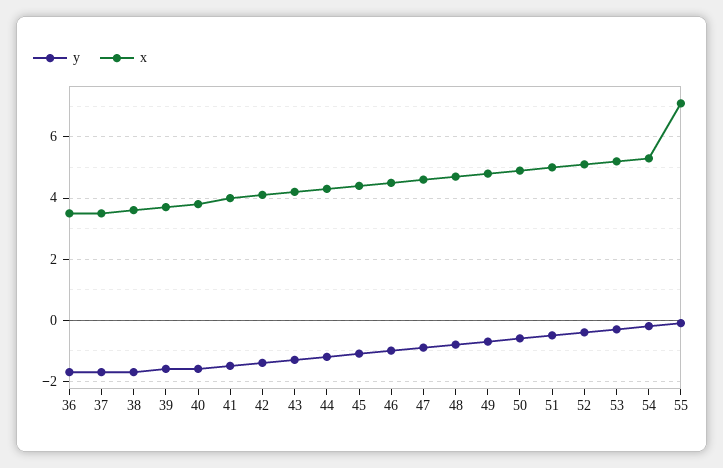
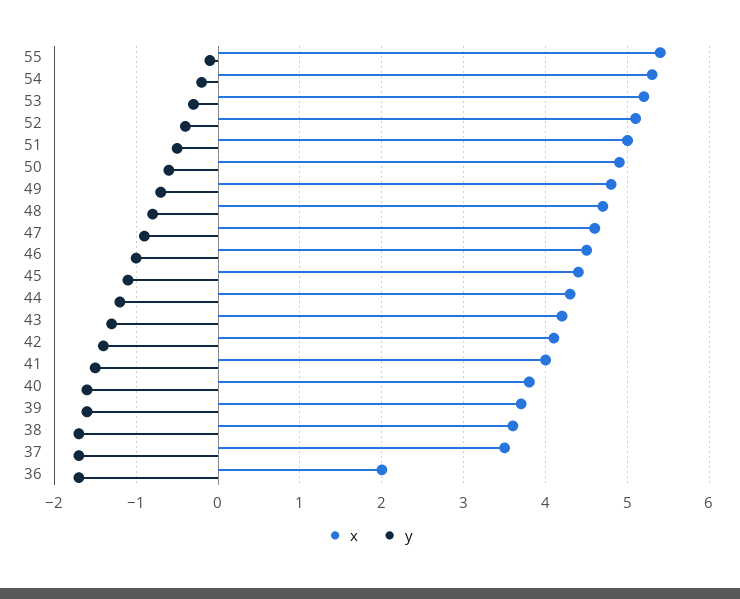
x, 36: 3.5 -> 2
x, 55: 7 -> 5.4

